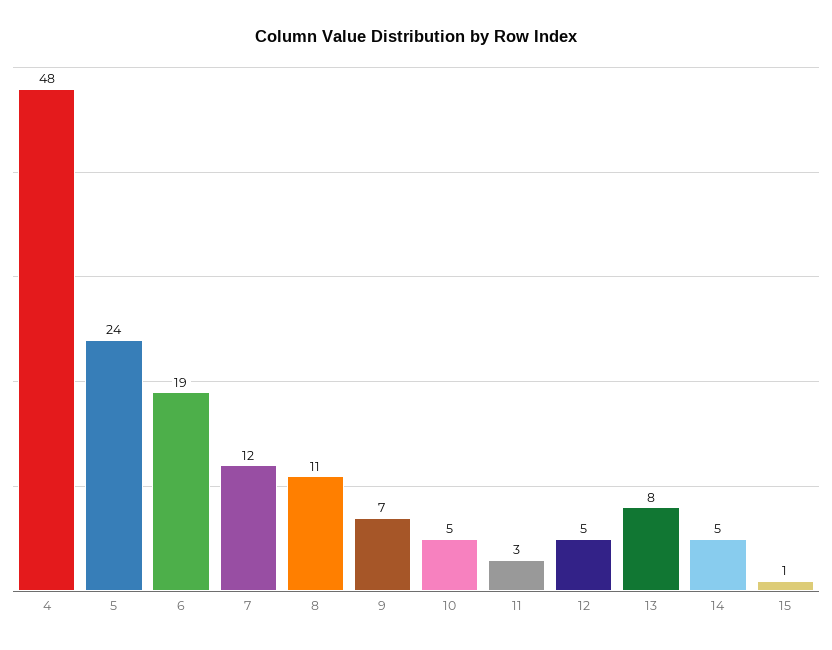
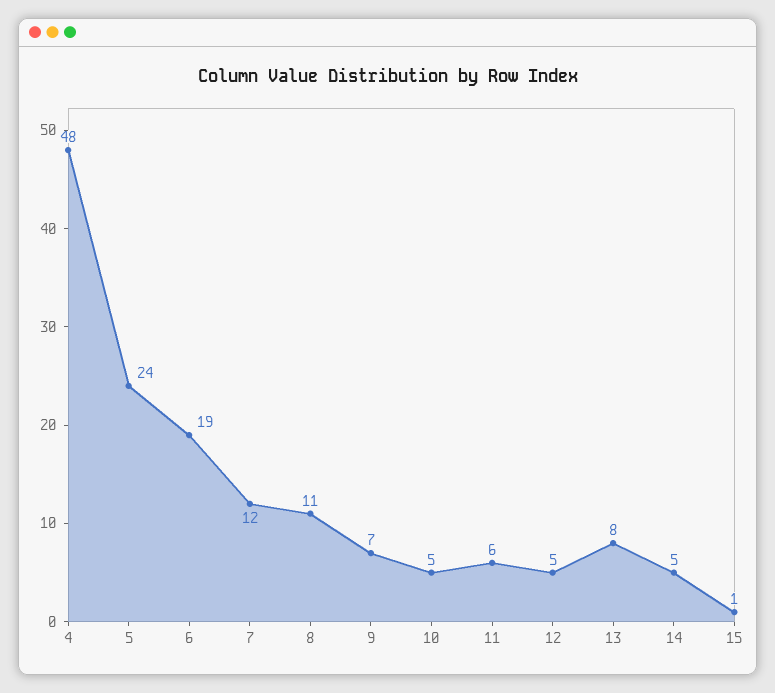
11: 3 -> 6

